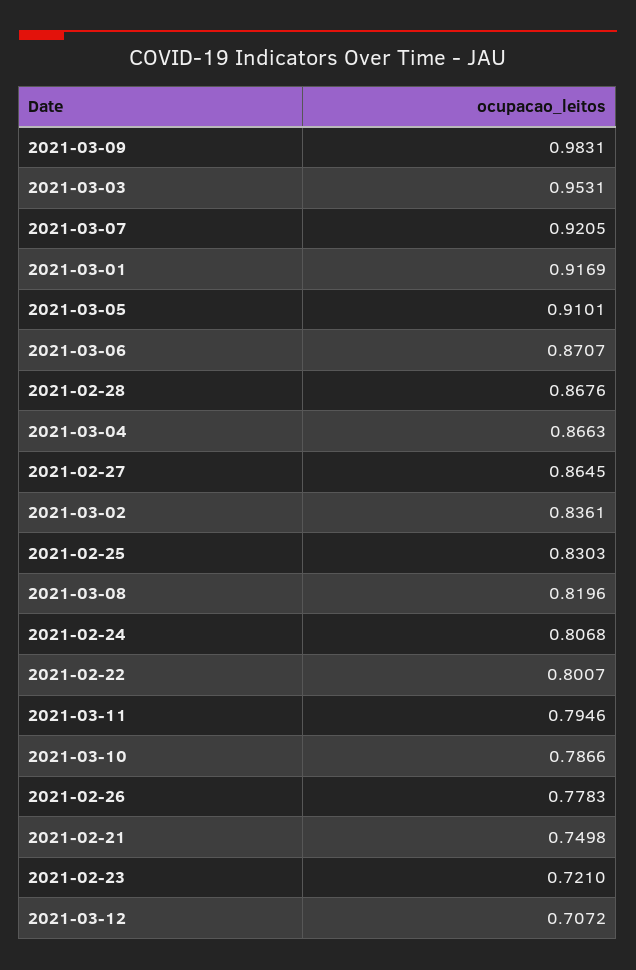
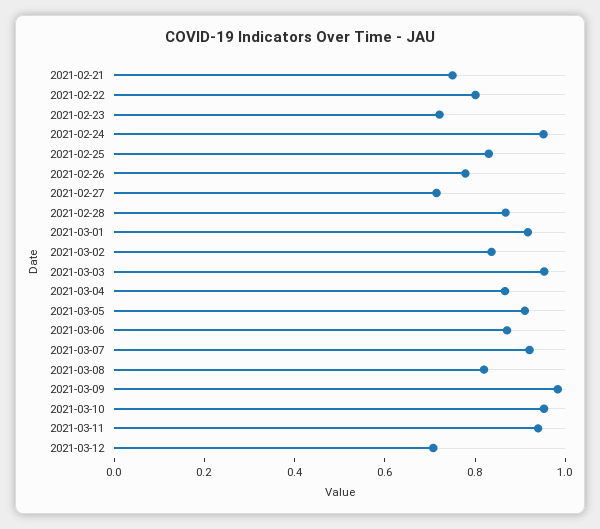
2021-02-27: 0.8645 -> 0.7
2021-02-24: 0.8068 -> 0.95
2021-03-11: 0.7946 -> 0.95
2021-03-10: 0.7866 -> 0.95

